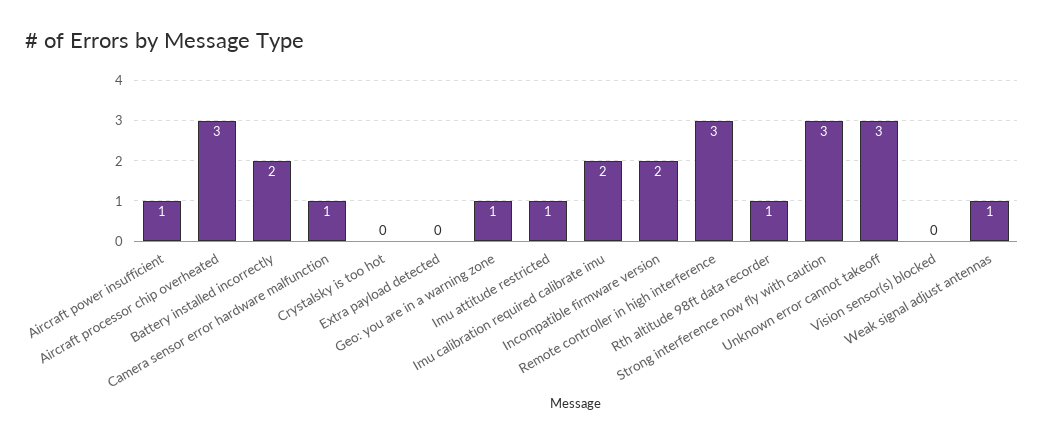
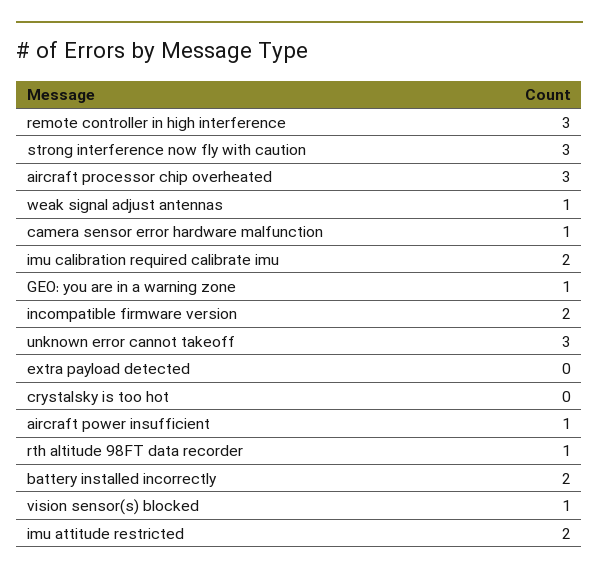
Imu attitude restricted: 1 -> 2
Vision sensor(s) blocked: 0 -> 1

